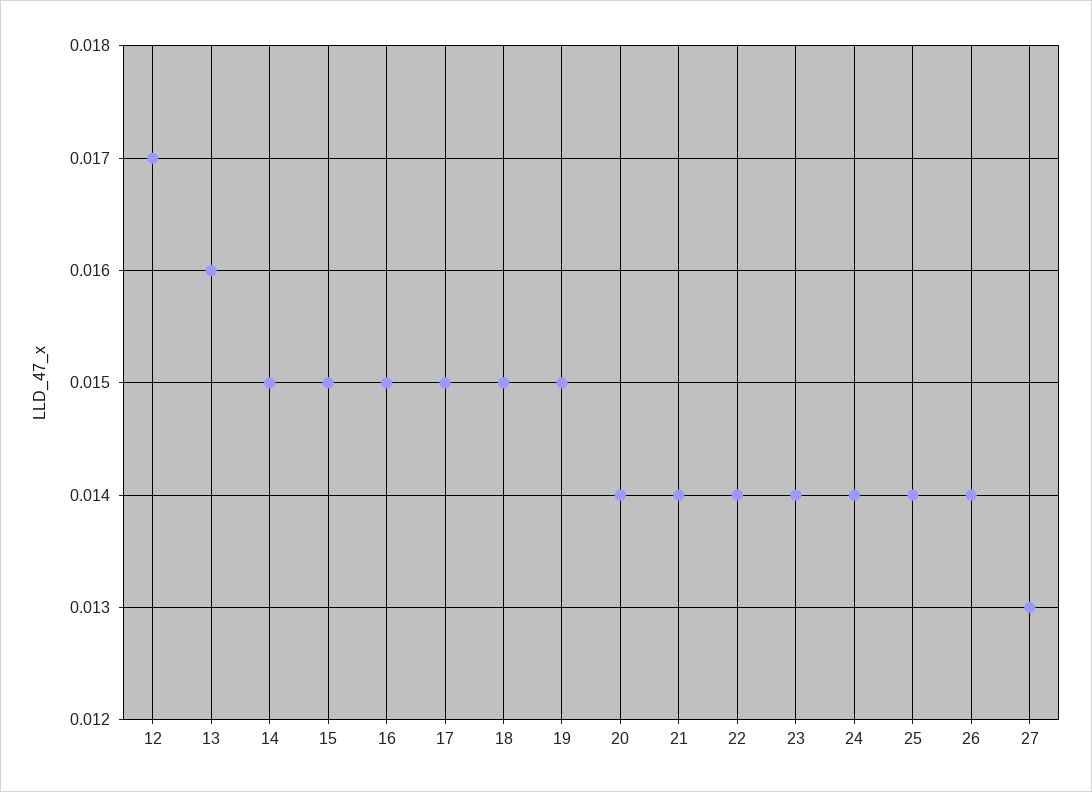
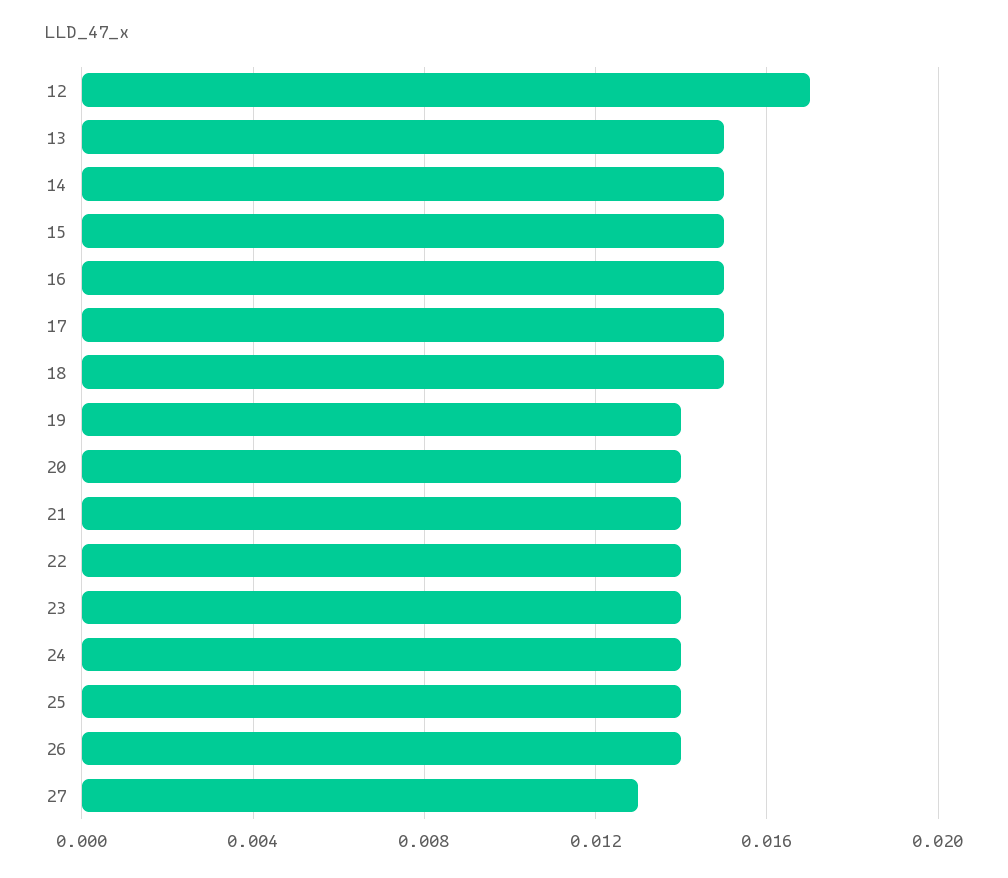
13: 0.016 -> 0.015
19: 0.015 -> 0.014

